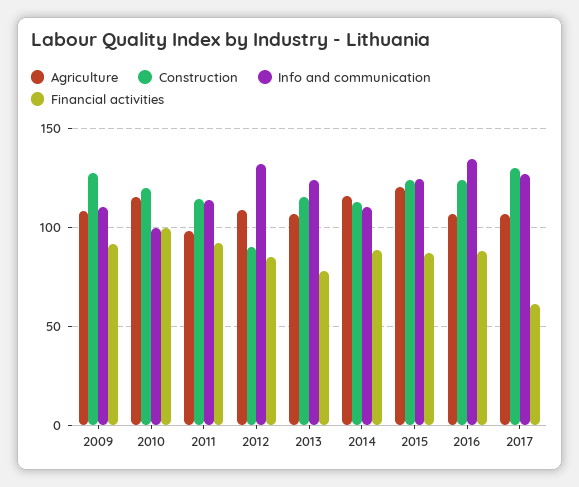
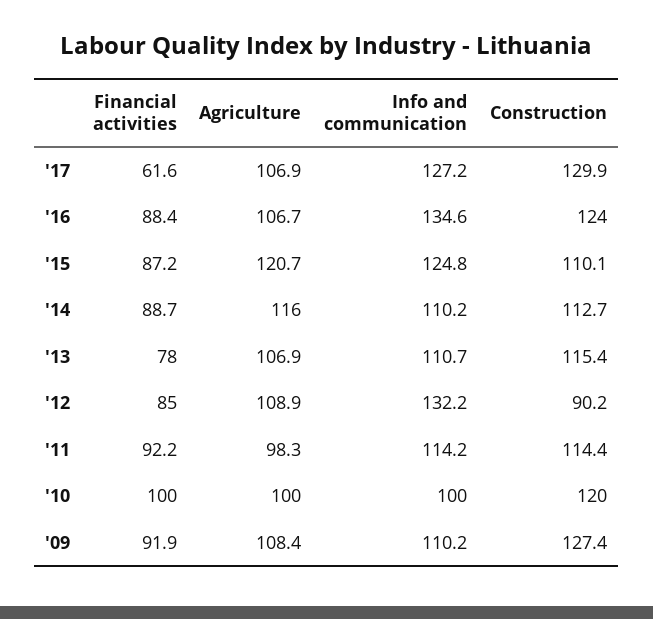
Agriculture, 2010: 115 -> 100
Info and communication, 2013: 125 -> 110.7
Construction, 2015: 125 -> 110.1

